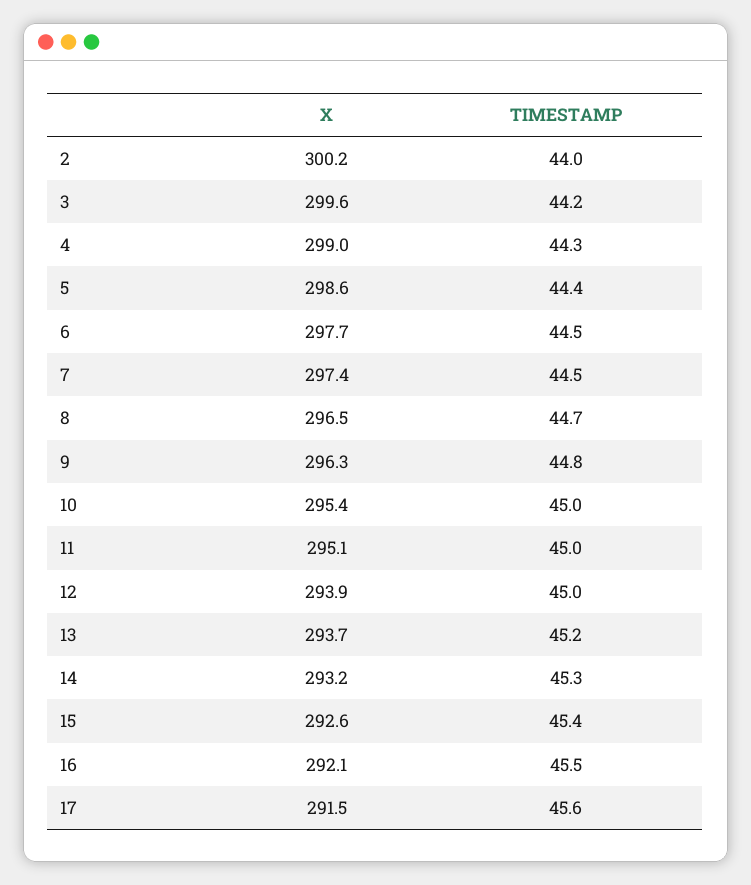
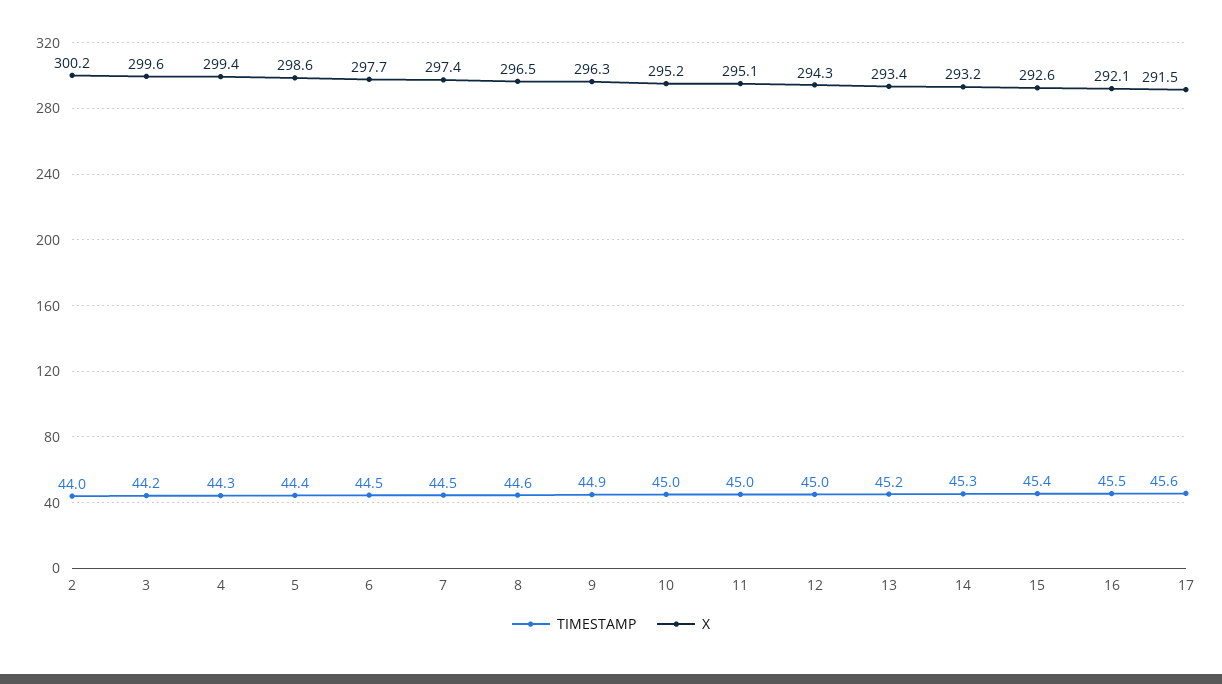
X, 4: 299 -> 299.4
TIMESTAMP, 8: 44.7 -> 44.6
TIMESTAMP, 9: 44.8 -> 44.9
X, 10: 295.4 -> 295.2
X, 12: 293.9 -> 294.3
X, 13: 293.7 -> 293.4

